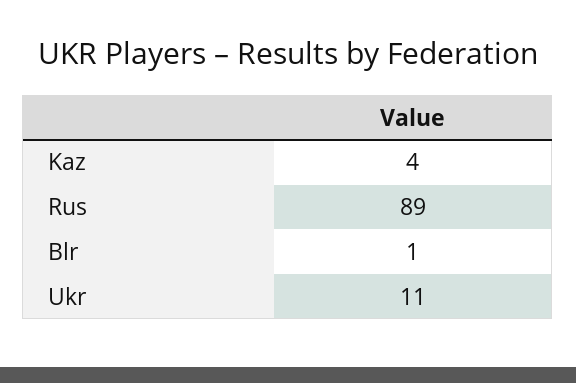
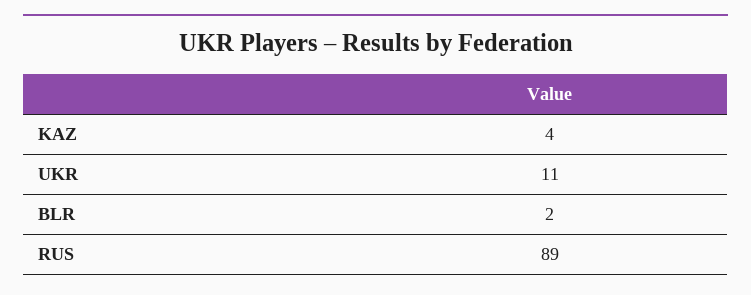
Blr: 1 -> 2

